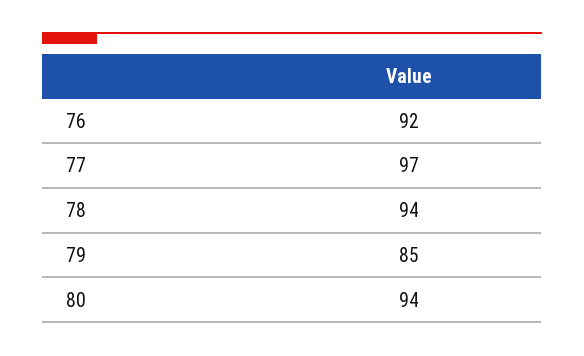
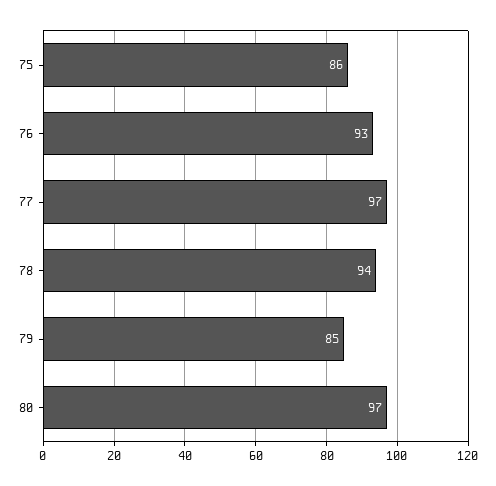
76: 92 -> 93
80: 94 -> 97
75: none -> 86

